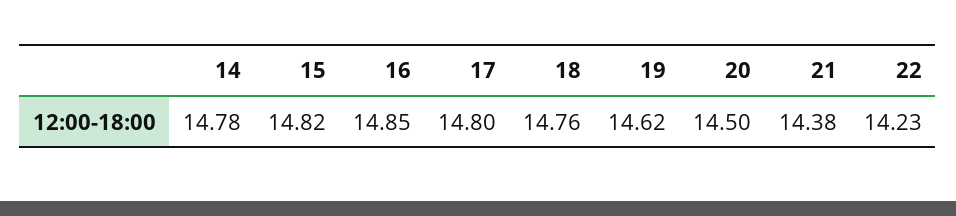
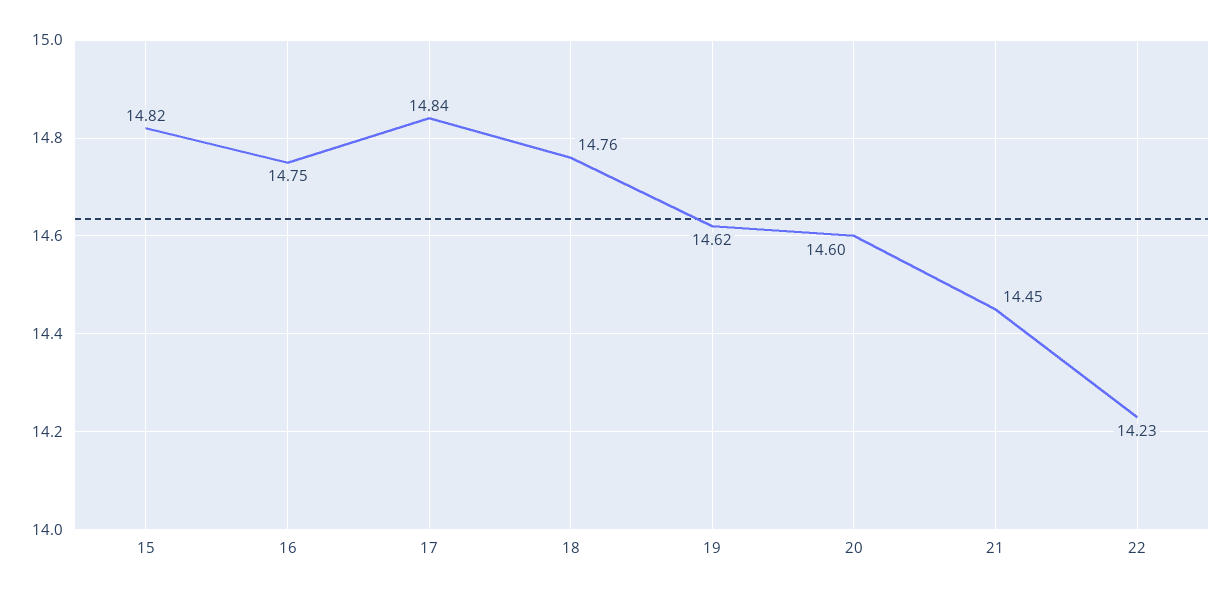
14: 14.78 -> none
16: 14.85 -> 14.75
17: 14.8 -> 14.84
20: 14.5 -> 14.6
21: 14.38 -> 14.45

